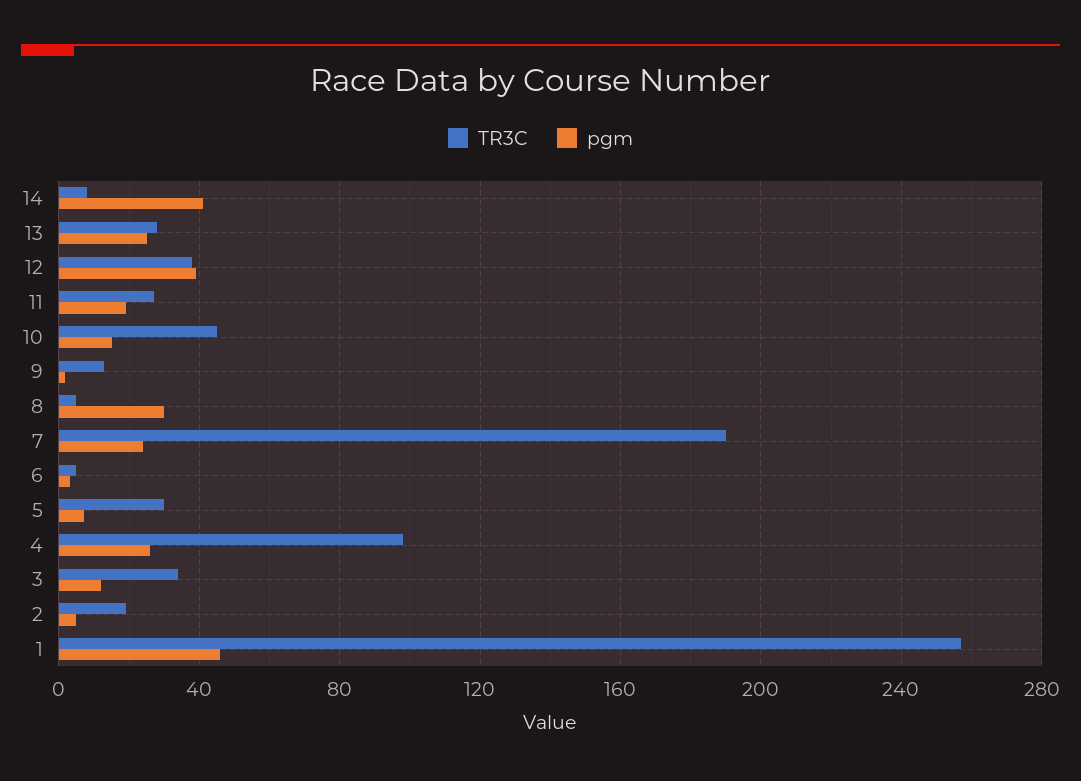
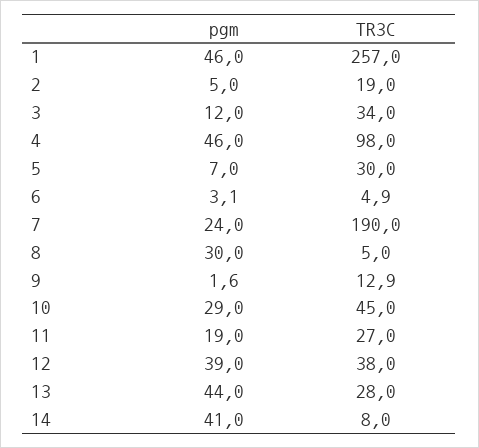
pgm, 13: 25 -> 44
pgm, 10: 15 -> 29
pgm, 4: 25 -> 46

